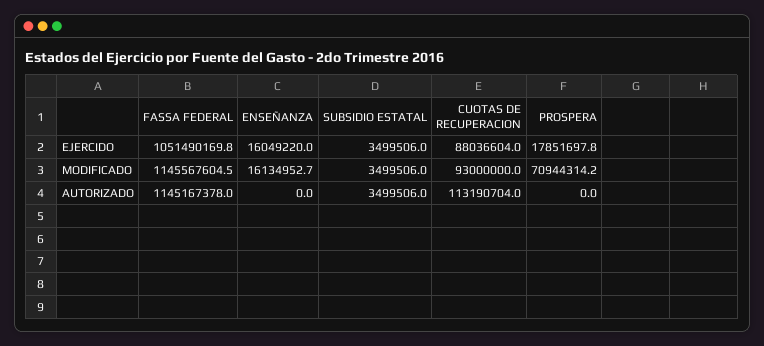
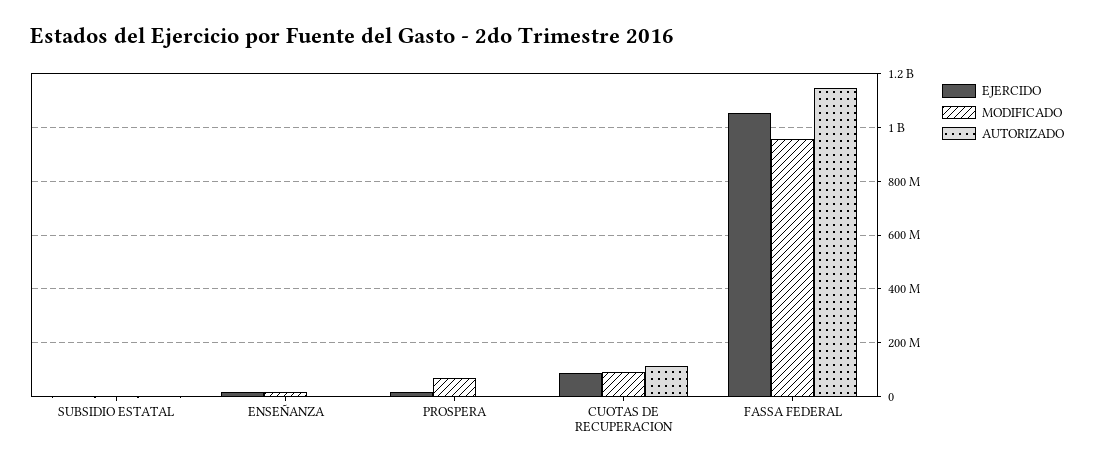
MODIFICADO, FASSA FEDERAL: 1145567604.5 -> 950000000

